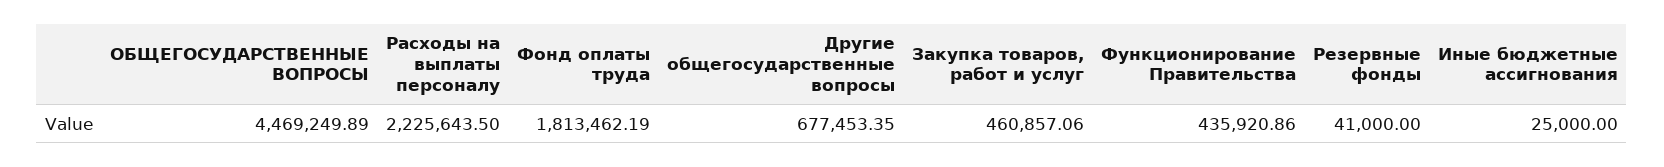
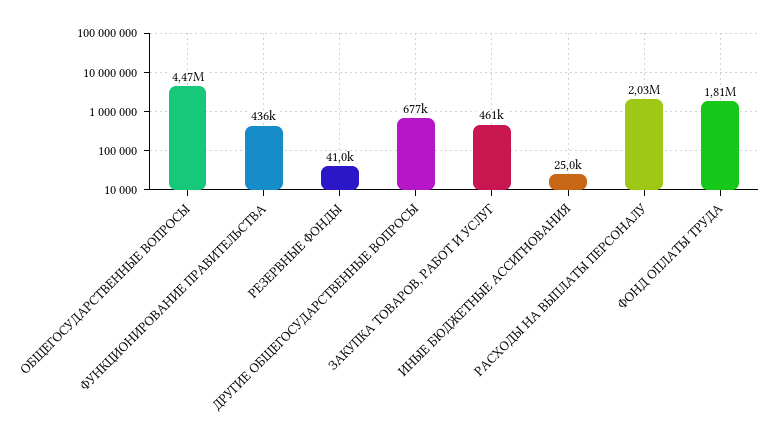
Расходы на выплаты персоналу: 2225643.5 -> 2030000

